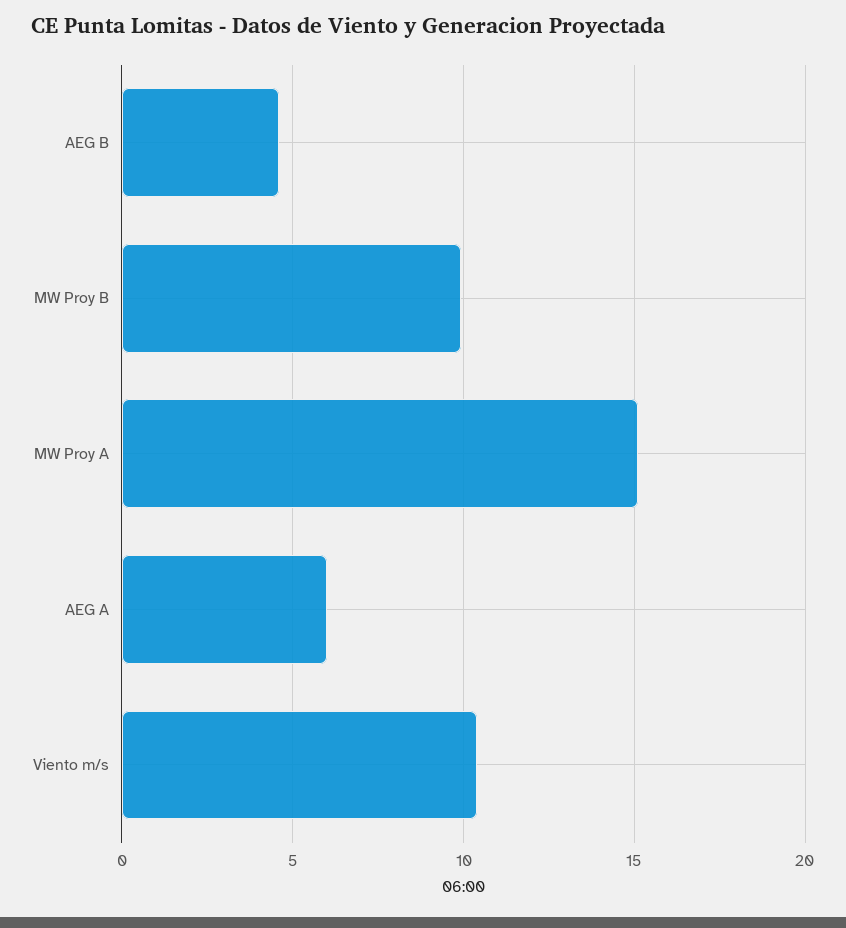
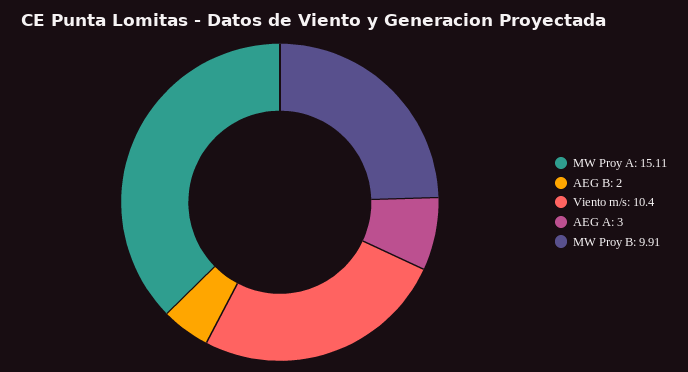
AEG B: 4.5 -> 2
AEG A: 6 -> 3

